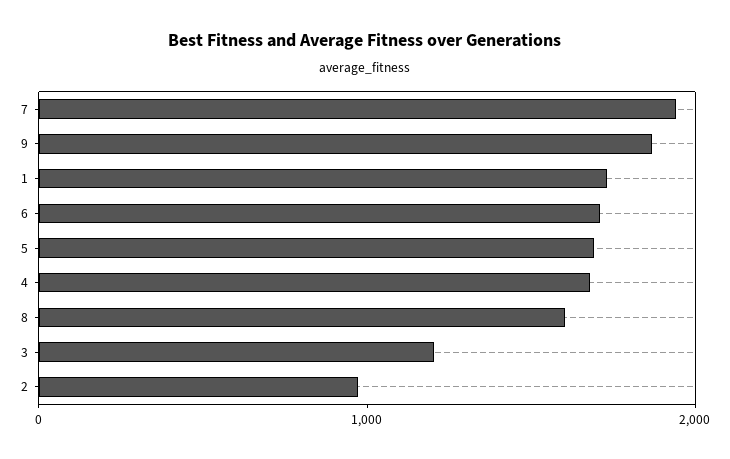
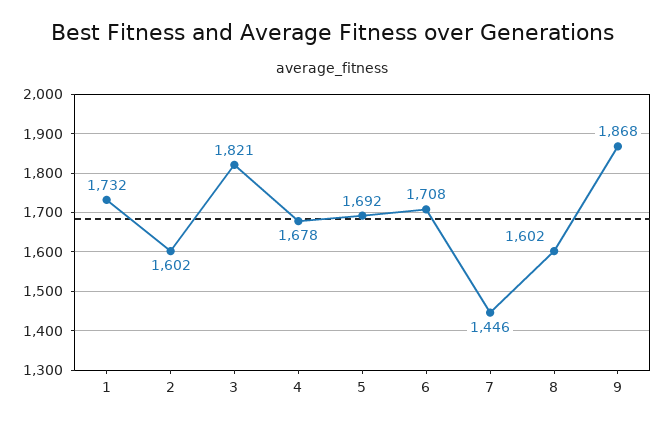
7: 2000 -> 1446
3: 1200 -> 1821
2: 1000 -> 1602

